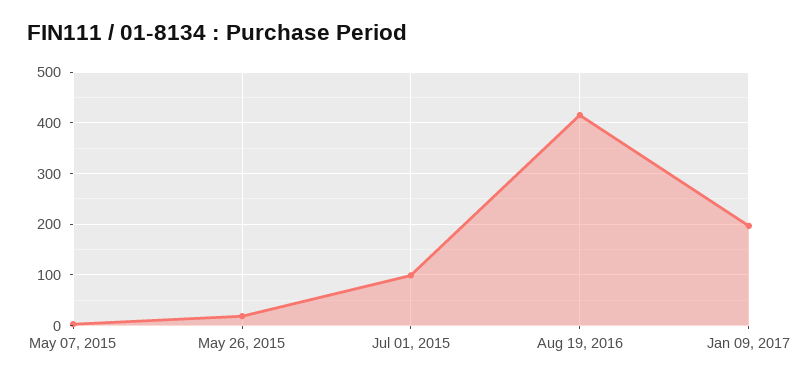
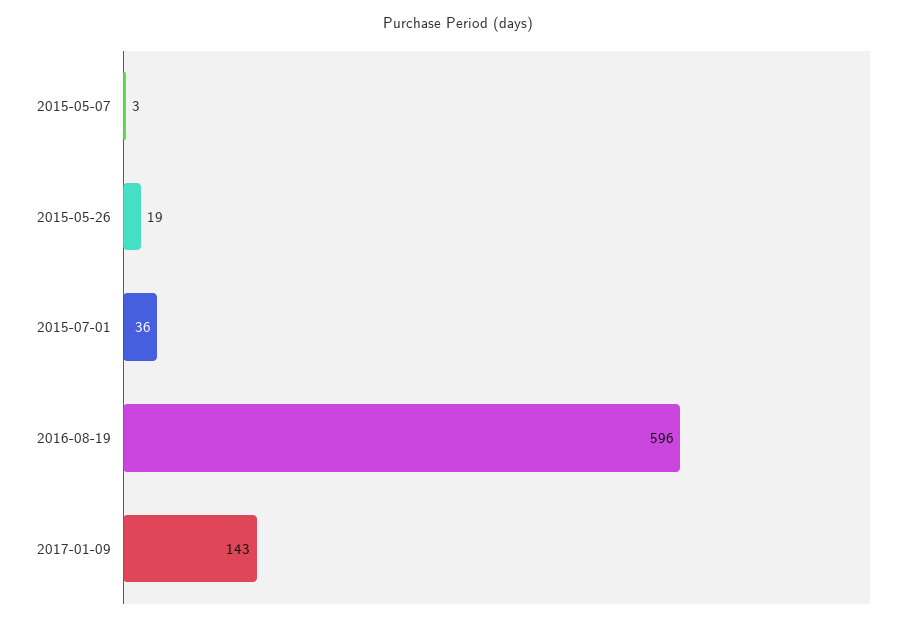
Jul 01, 2015: 100 -> 36
Aug 19, 2016: 420 -> 596
Jan 09, 2017: 200 -> 143

